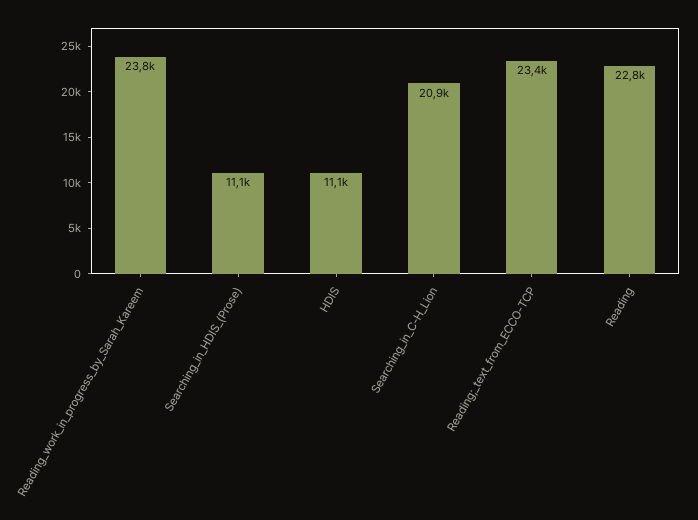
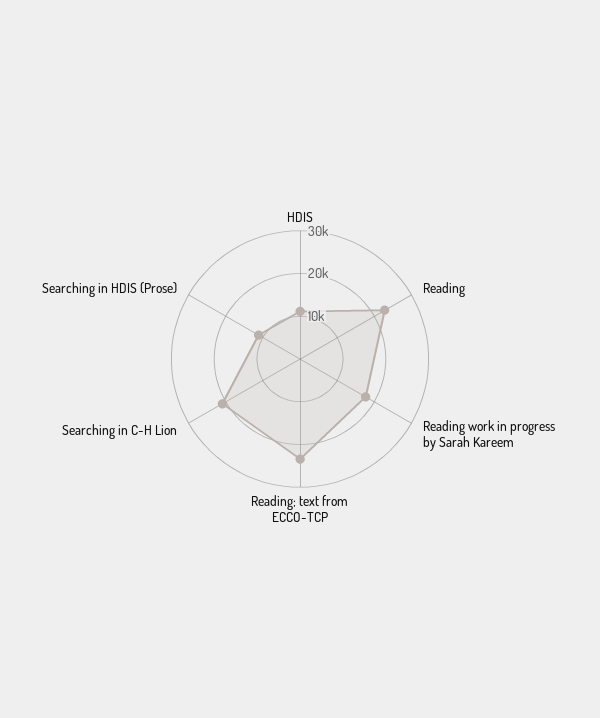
Reading_work_in_progress_by_Sarah_Kareem: 23800 -> 18000

